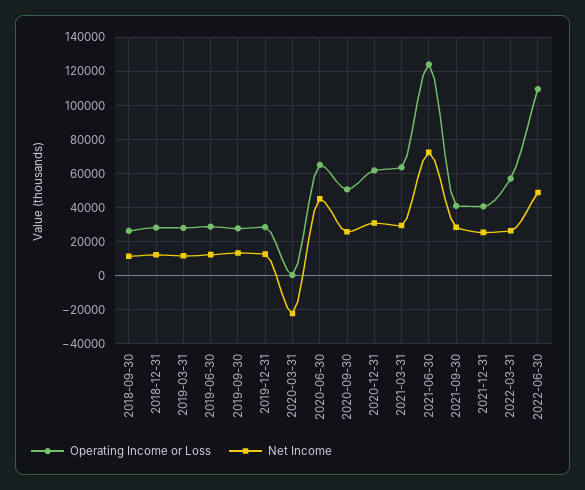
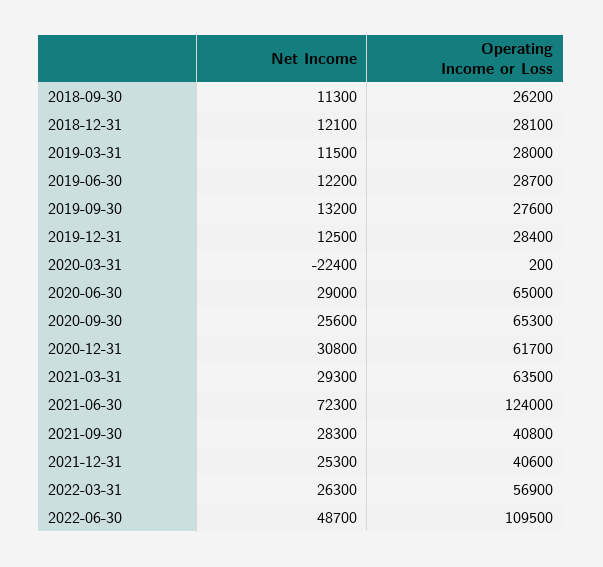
Net Income, 2020-06-30: 45000 -> 29000
Operating Income or Loss, 2020-09-30: 50000 -> 65300

